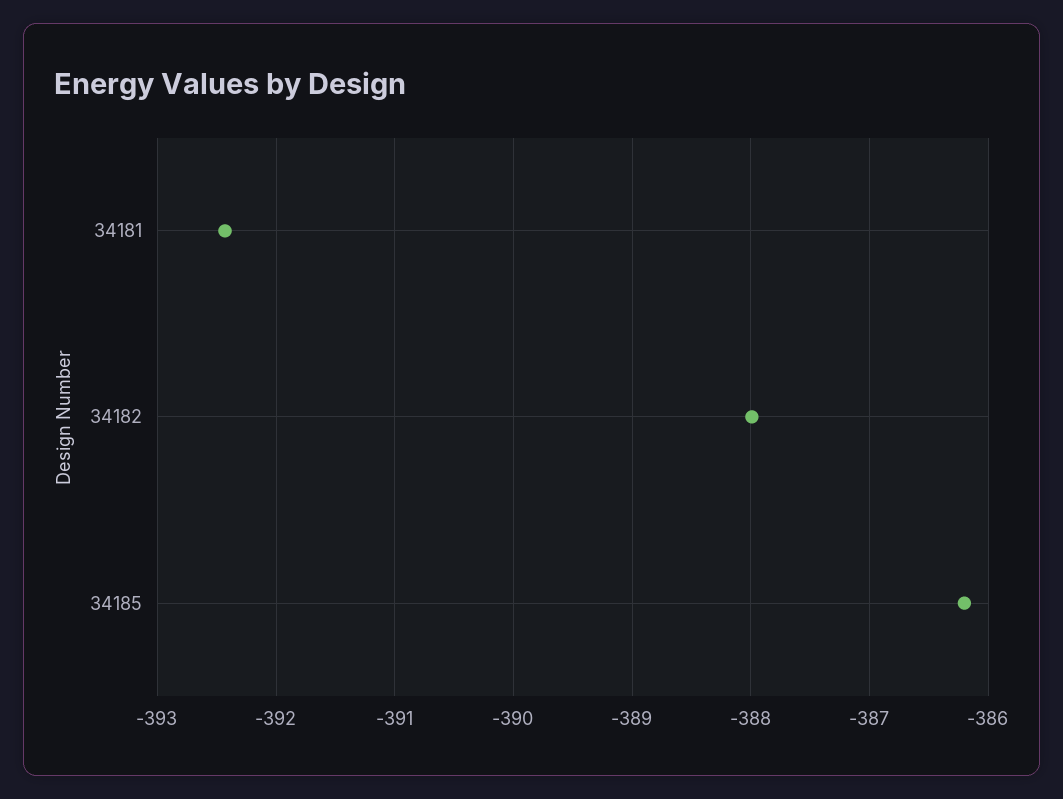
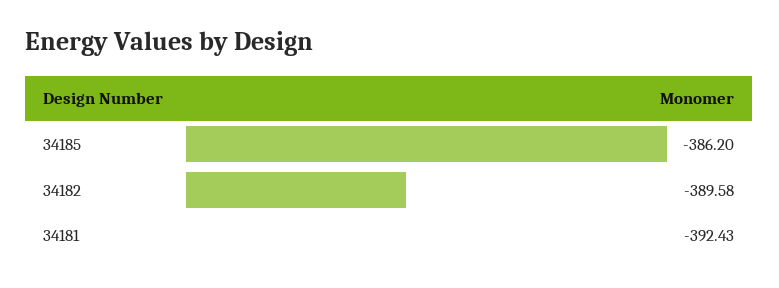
34182: -388 -> -389.58

